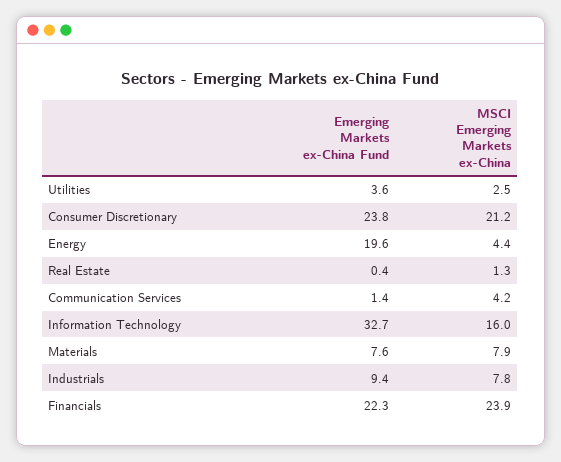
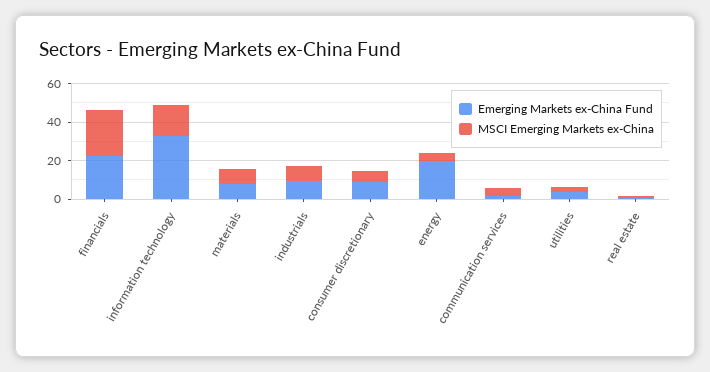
Emerging Markets ex-China Fund, Consumer Discretionary: 23.8 -> 10
MSCI Emerging Markets ex-China, Consumer Discretionary: 21.2 -> 5

